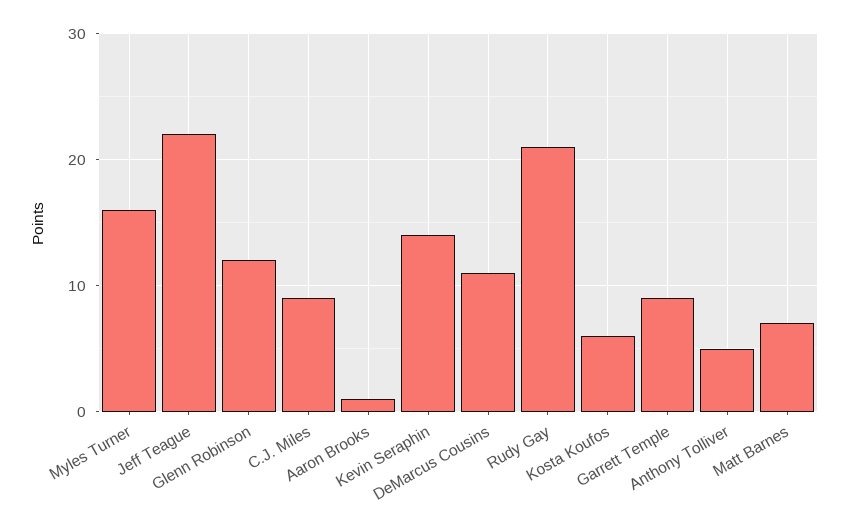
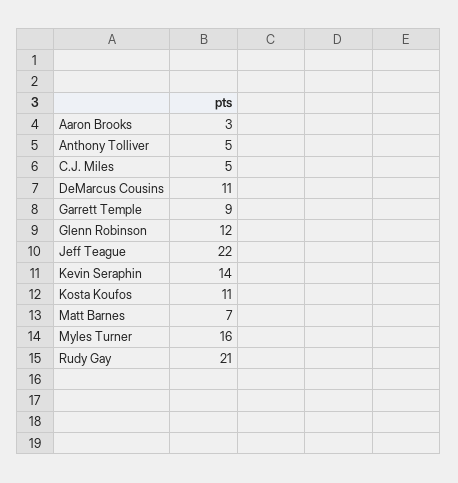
C.J. Miles: 9 -> 5
Aaron Brooks: 1 -> 3
Kosta Koufos: 6 -> 11

